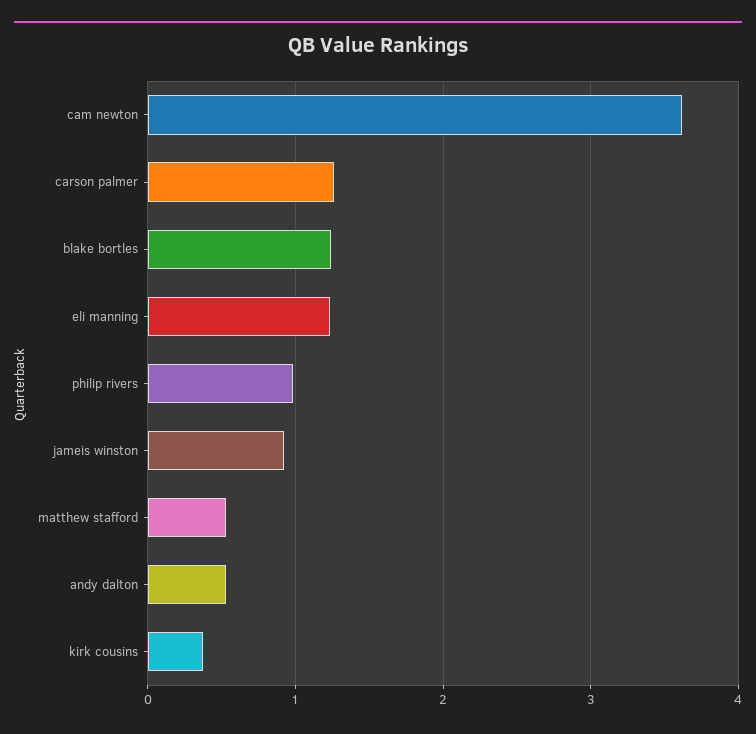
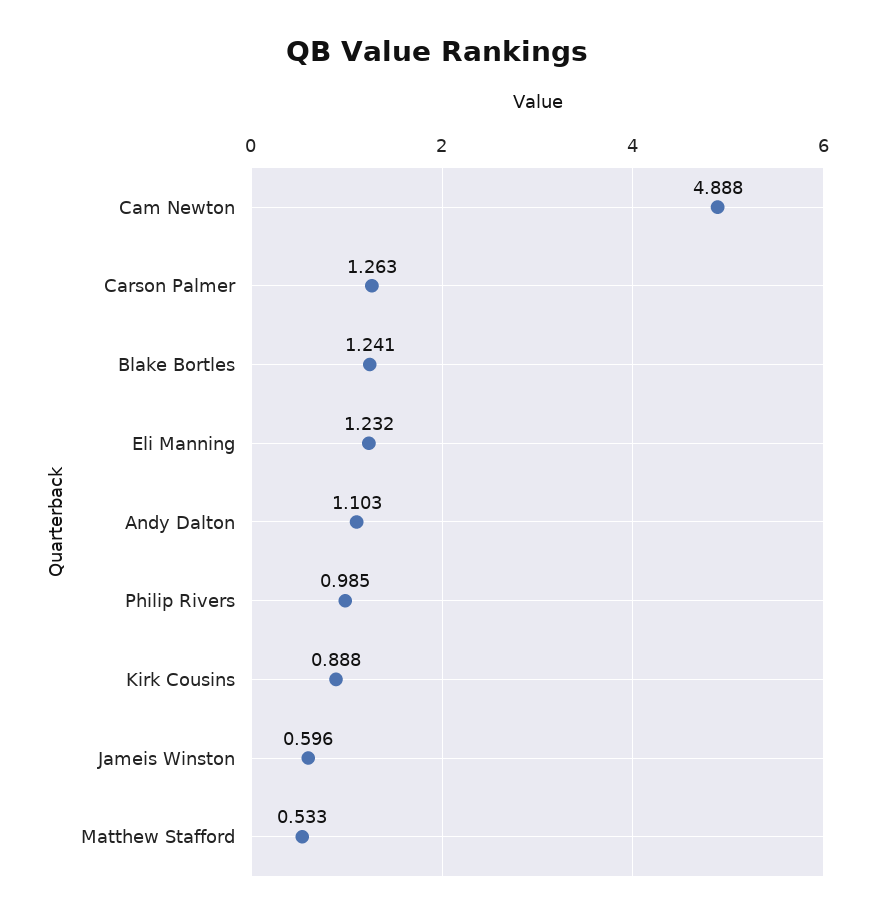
cam newton: 3.6 -> 4.888
jameis winston: 0.9 -> 0.596
andy dalton: 0.5 -> 1.103
kirk cousins: 0.4 -> 0.888

